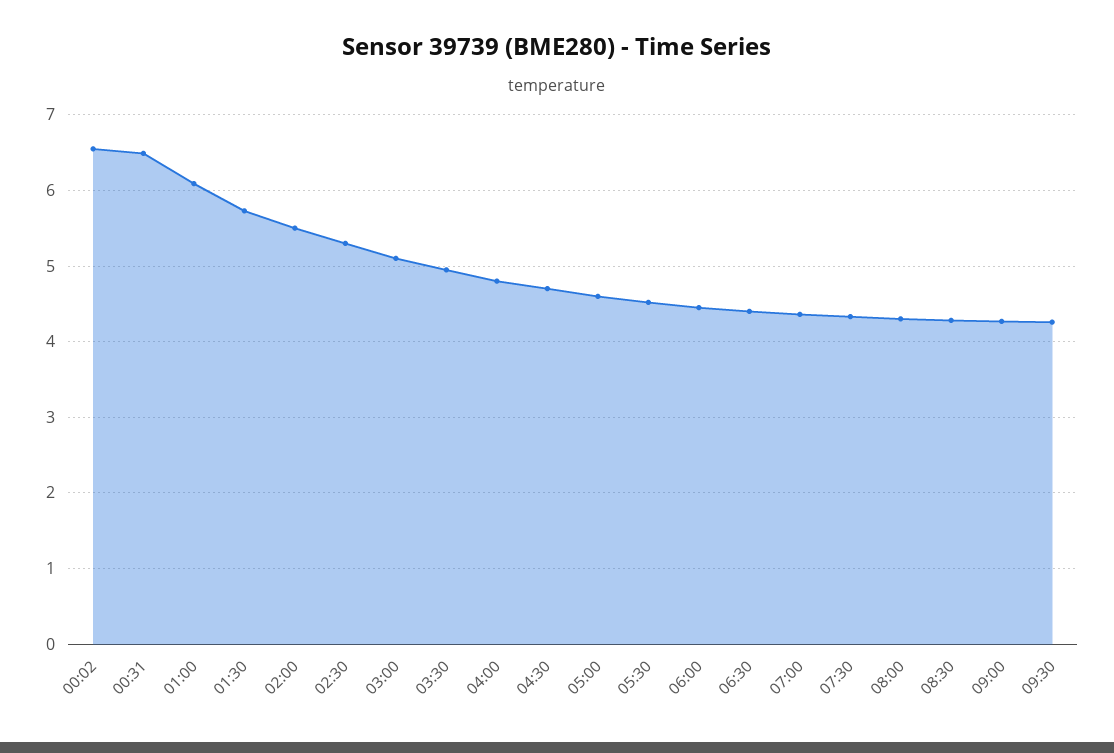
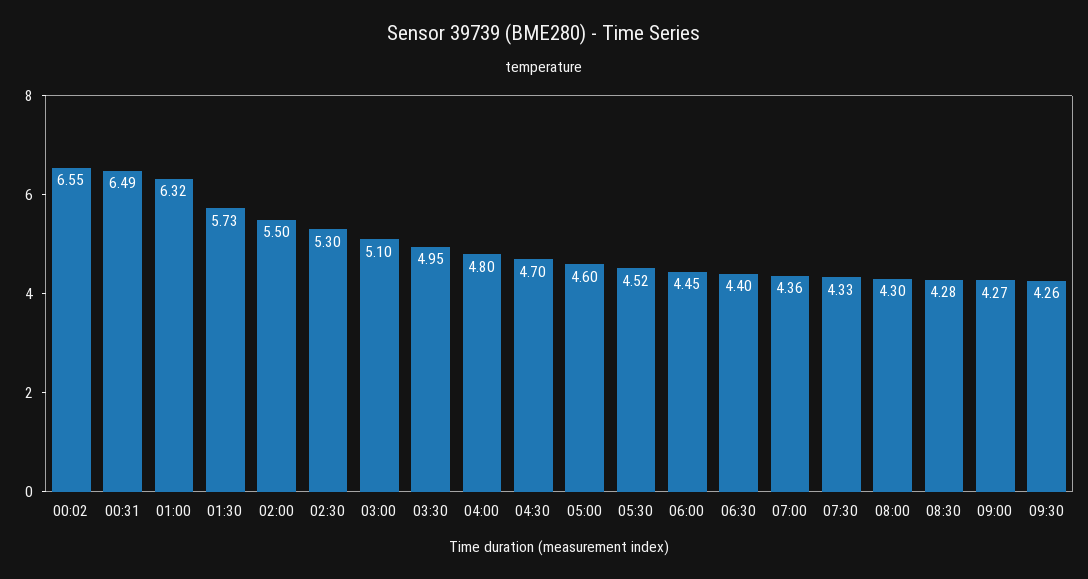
01:00: 6.1 -> 6.32

